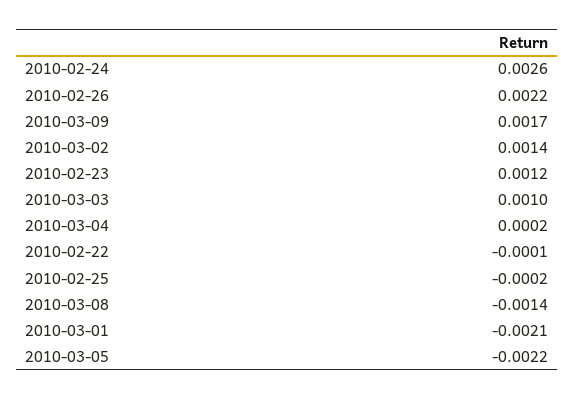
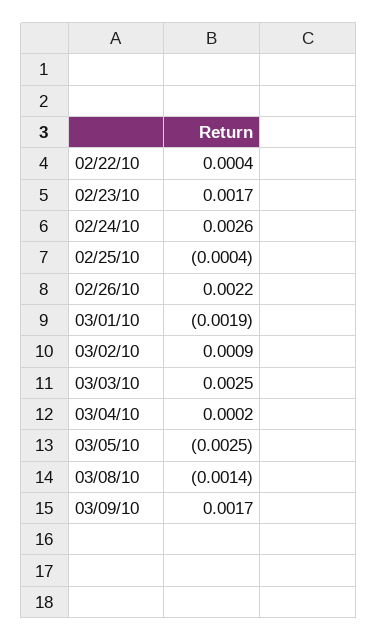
2010-03-02: 0.0014 -> 0.0009
2010-02-23: 0.0012 -> 0.0017
2010-03-03: 0.001 -> 0.0025
2010-02-22: -0.0001 -> 0.0004
2010-02-25: -0.0002 -> -0.0004
2010-03-01: -0.0021 -> -0.0019
2010-03-05: -0.0022 -> -0.0025

